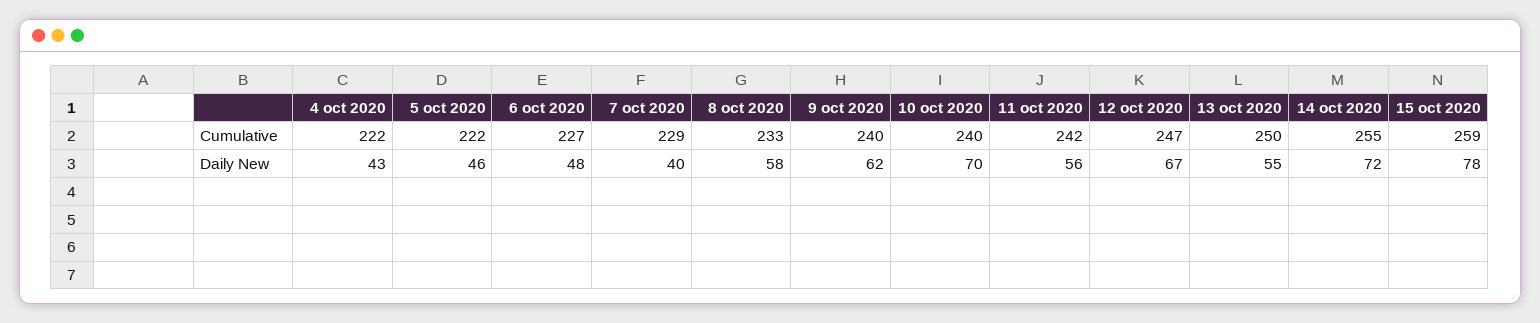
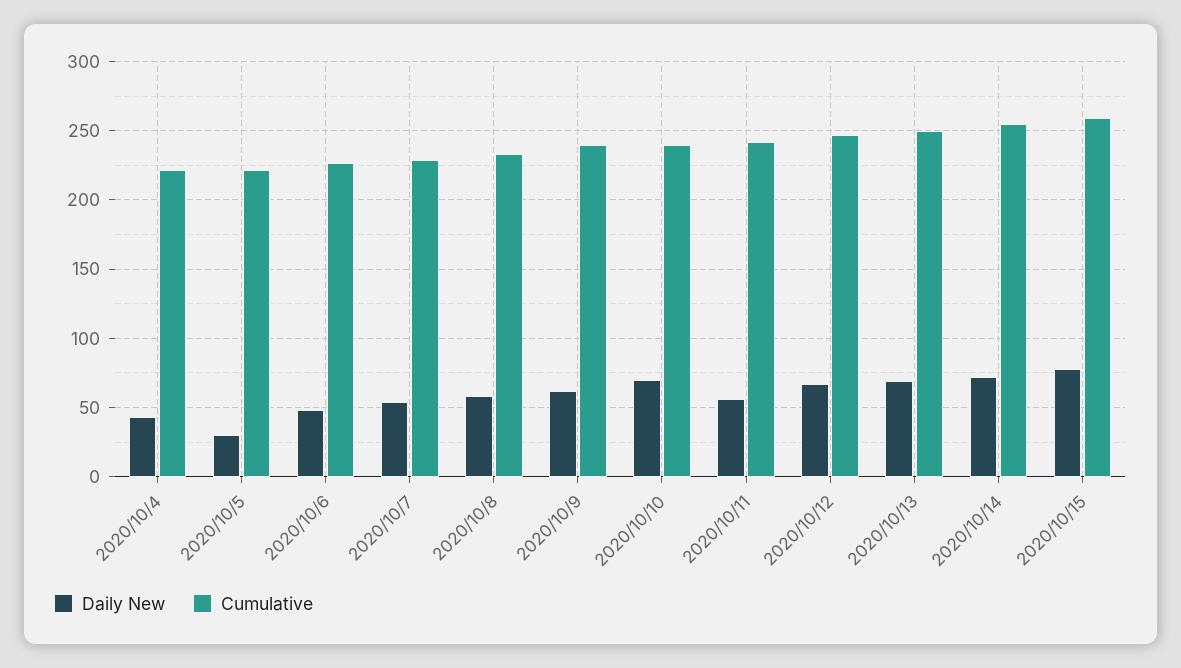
Daily New, 5 oct 2020: 46 -> 30
Daily New, 7 oct 2020: 40 -> 55
Daily New, 13 oct 2020: 55 -> 70

